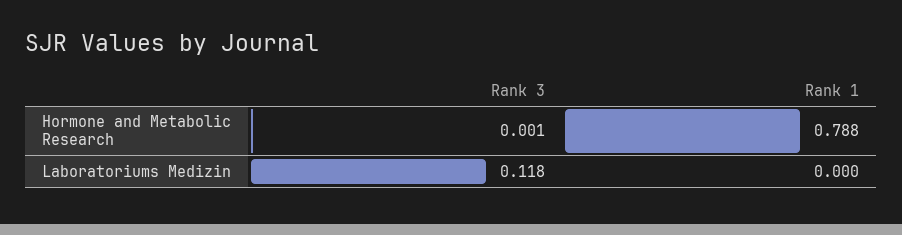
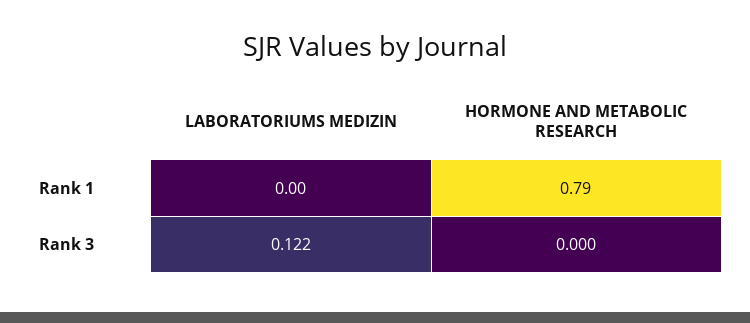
Rank 3, Hormone and Metabolic Research: 0.001 -> 0
Rank 3, Laboratoriums Medizin: 0.118 -> 0.122

